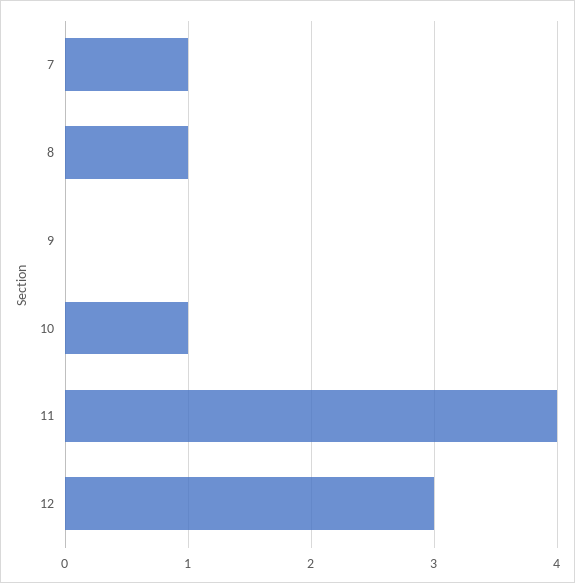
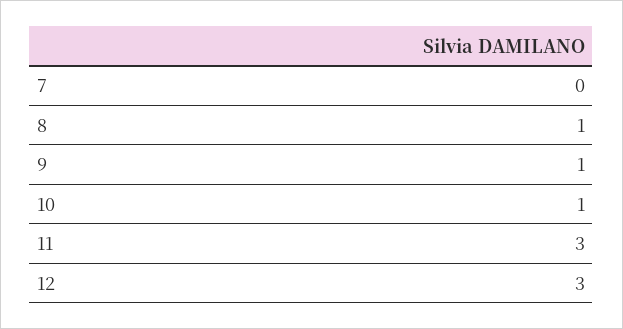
7: 1 -> 0
9: 0 -> 1
11: 4 -> 3

